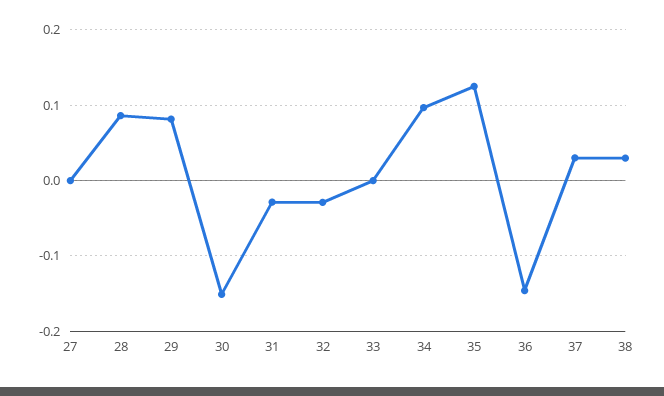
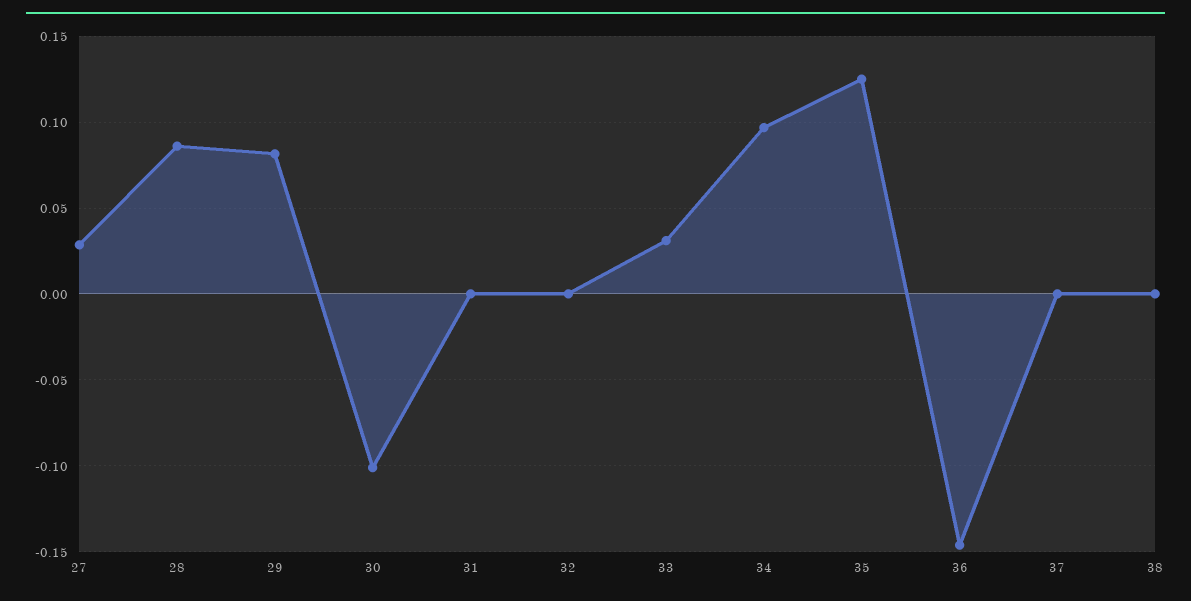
27: 0 -> 0.03
30: -0.15 -> -0.1
31: -0.03 -> 0
32: -0.03 -> 0
33: 0 -> 0.03
37: 0.03 -> 0
38: 0.03 -> 0

